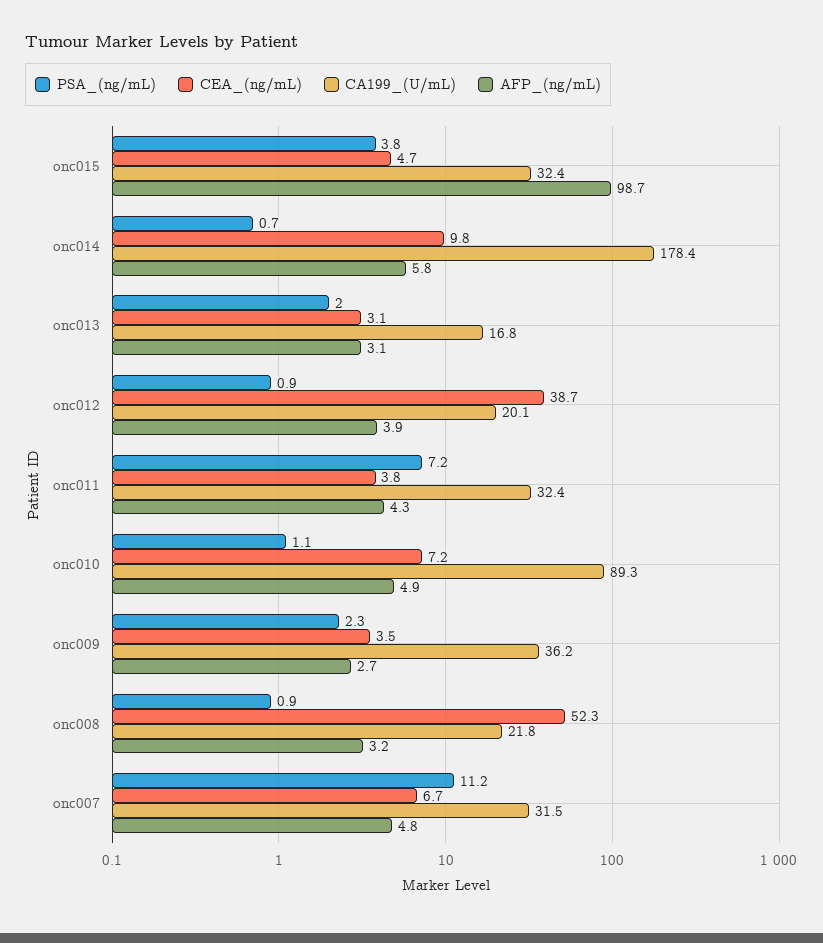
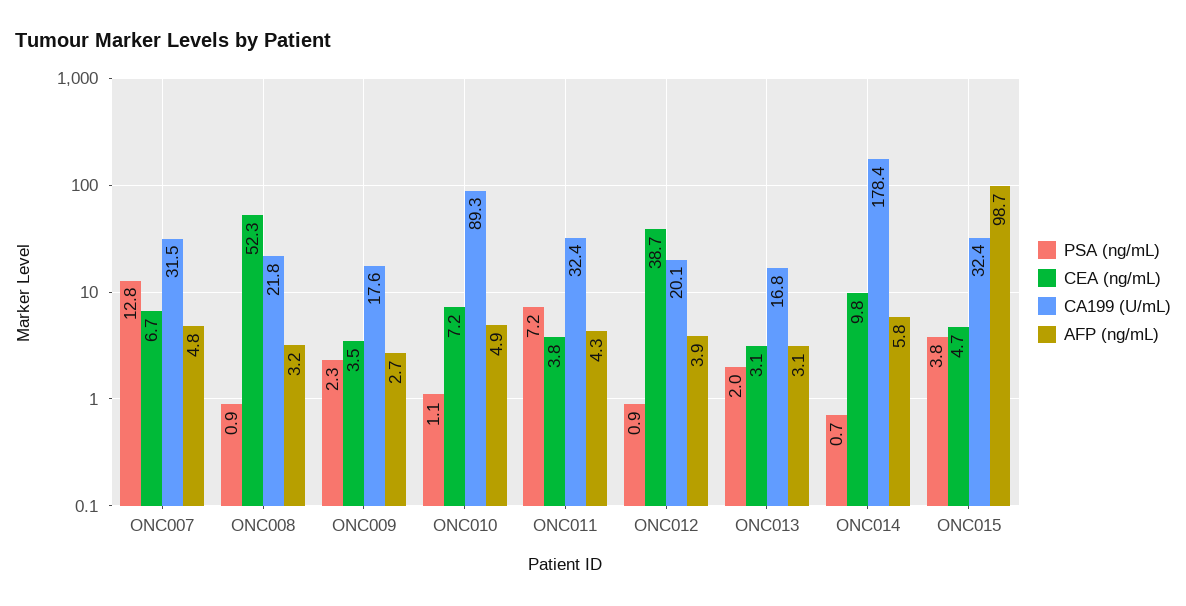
CA199_(U/mL), onc009: 36.2 -> 17.6
PSA_(ng/mL), onc007: 11.2 -> 12.8

